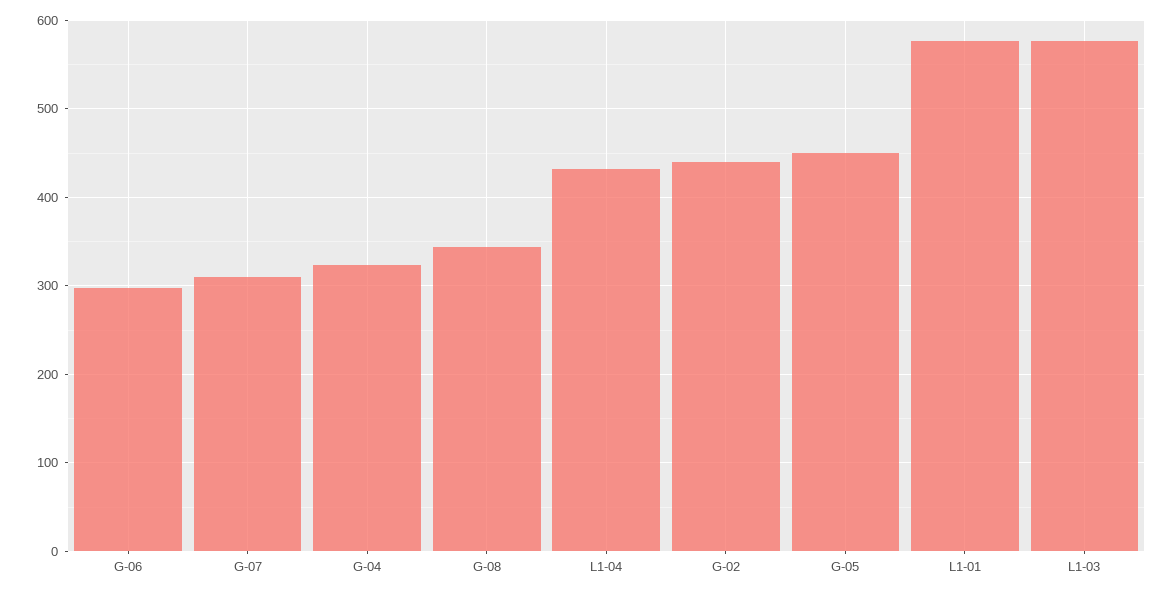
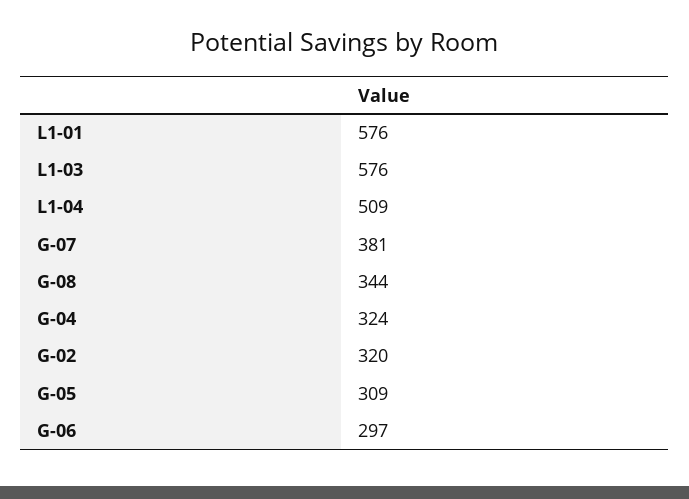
G-07: 310 -> 381
L1-04: 430 -> 509
G-02: 440 -> 320
G-05: 450 -> 309

